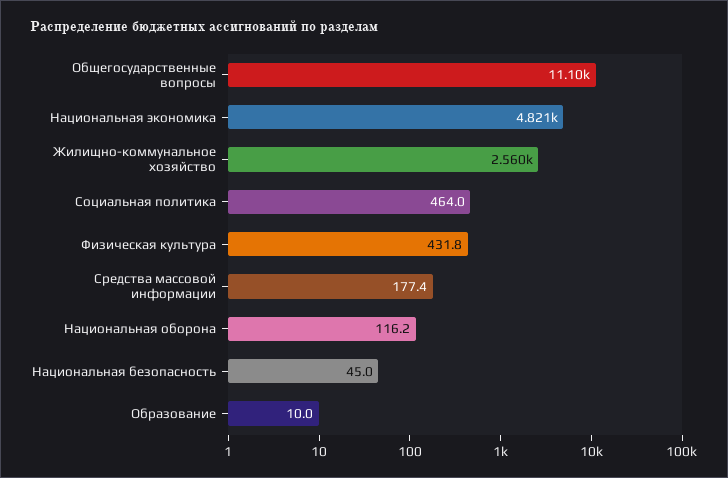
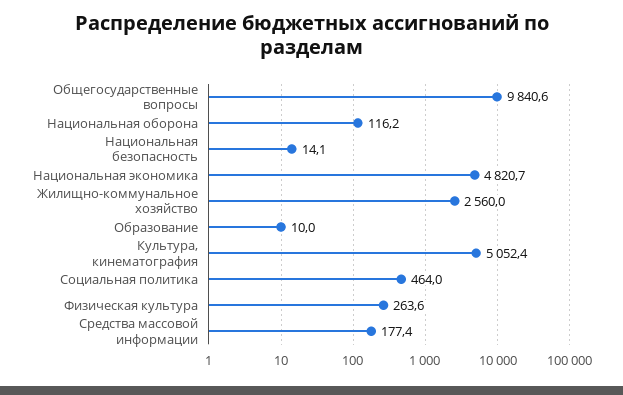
Общегосударственные вопросы: 11100 -> 9840.6
Физическая культура: 431.8 -> 263.6
Национальная безопасность: 45 -> 14.1
Культура, кинематография: none -> 5052.4

